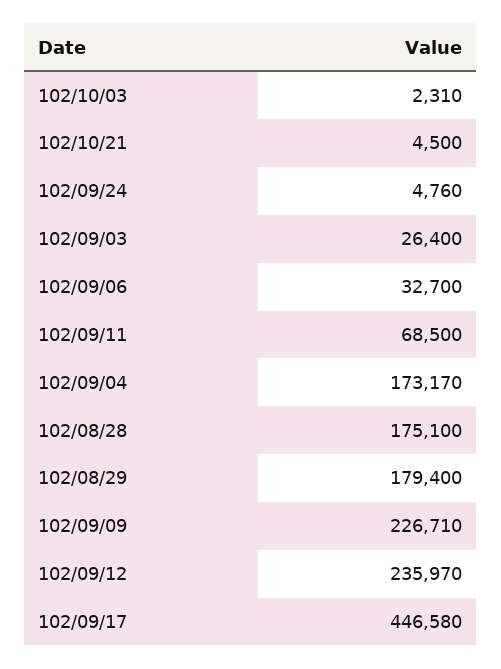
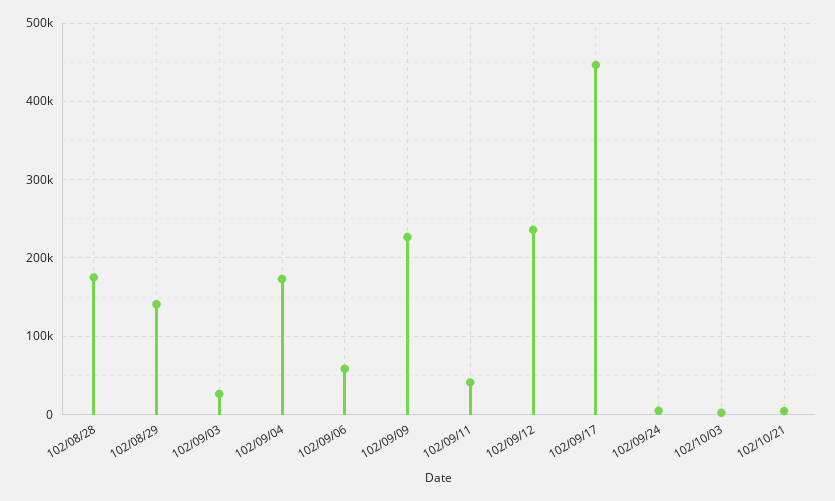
102/09/06: 32700 -> 60000
102/09/11: 68500 -> 40000
102/08/29: 179400 -> 140000

